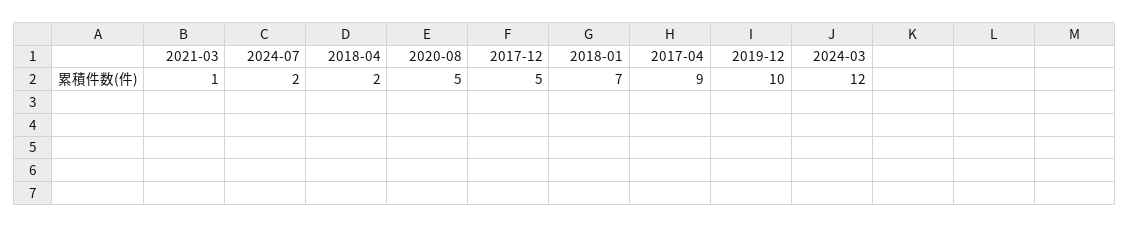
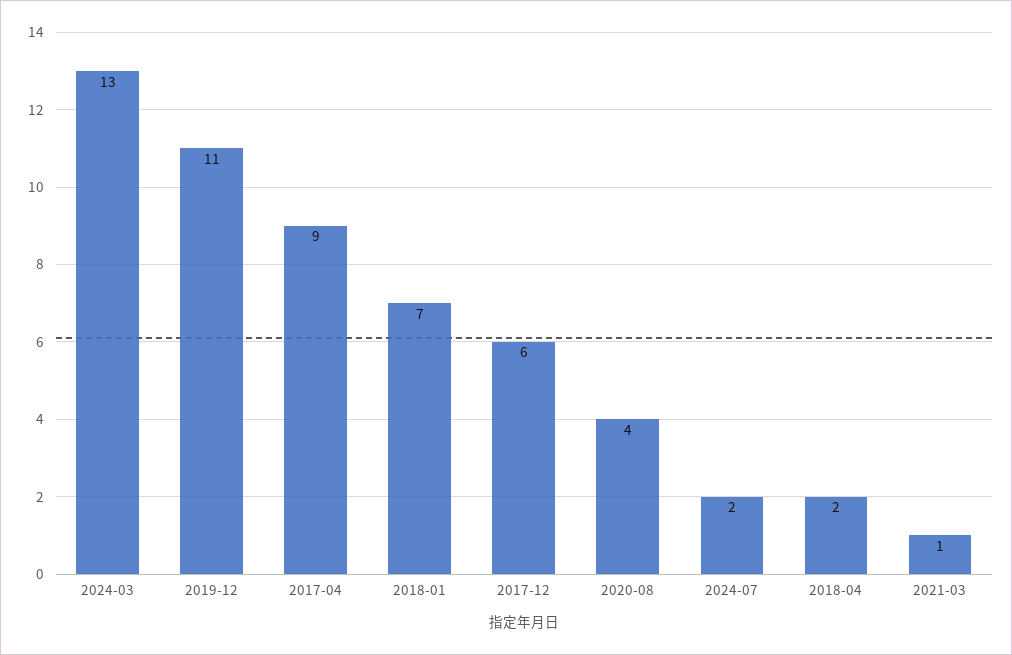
2020-08: 5 -> 4
2017-12: 5 -> 6
2019-12: 10 -> 11
2024-03: 12 -> 13

